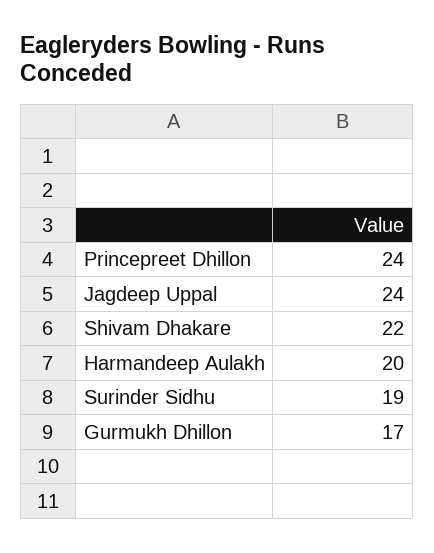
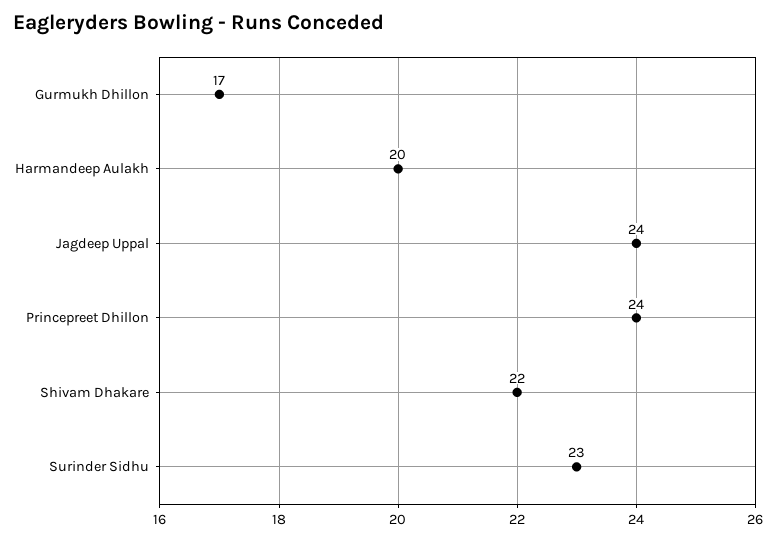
Surinder Sidhu: 19 -> 23

